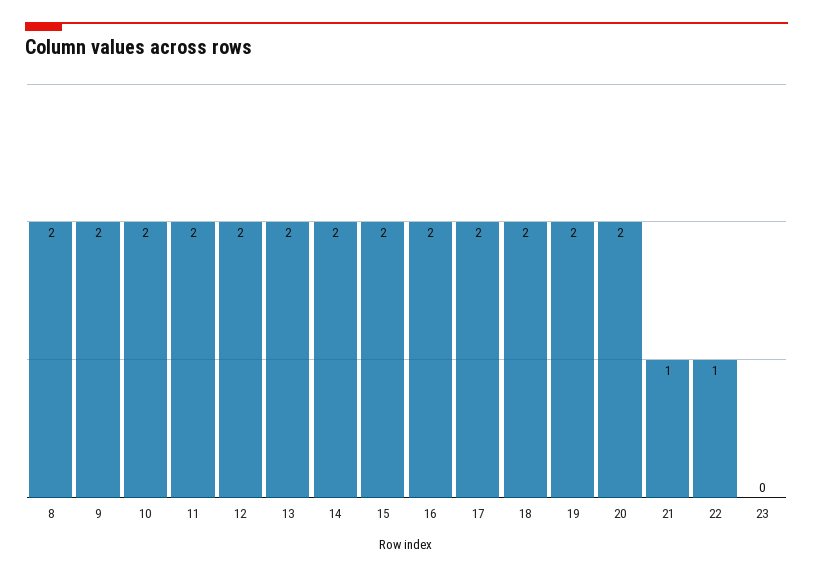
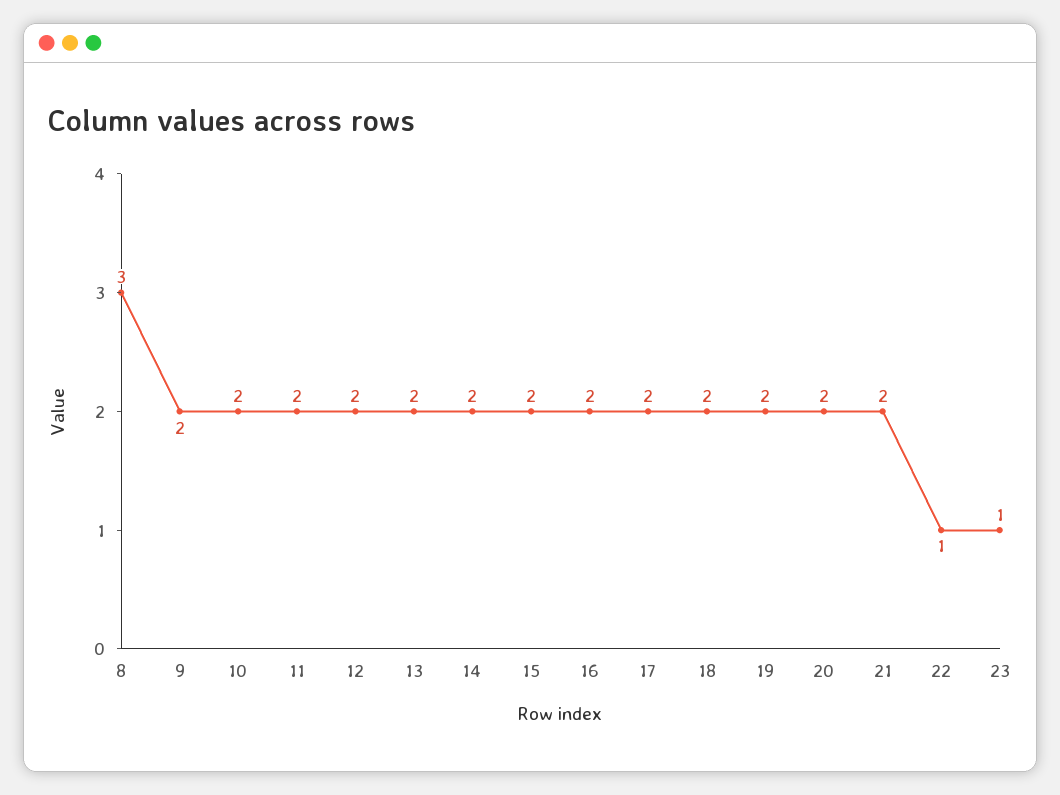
8: 2 -> 3
21: 1 -> 2
23: 0 -> 1

